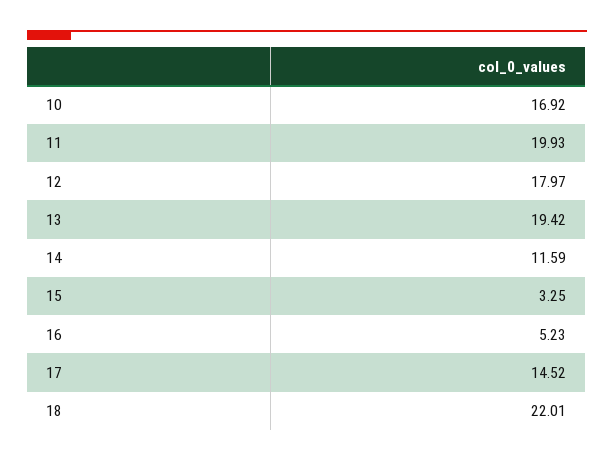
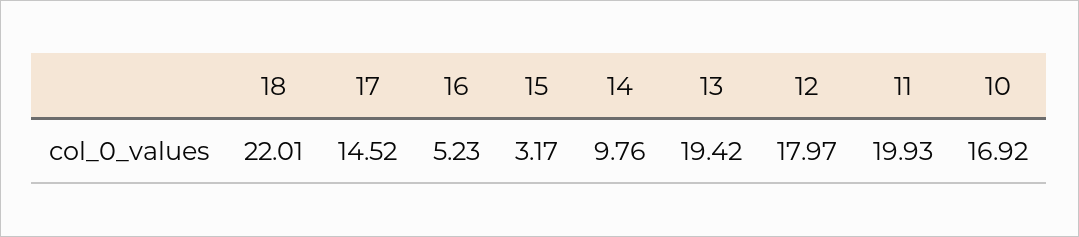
14: 11.59 -> 9.76
15: 3.25 -> 3.17

